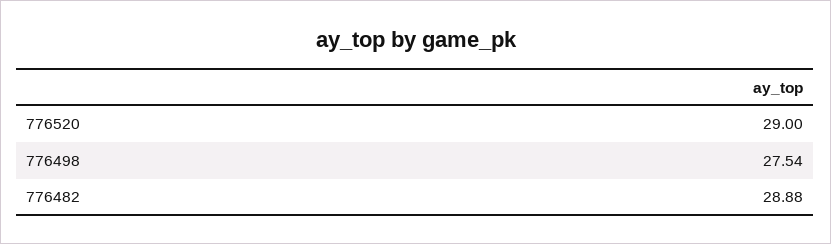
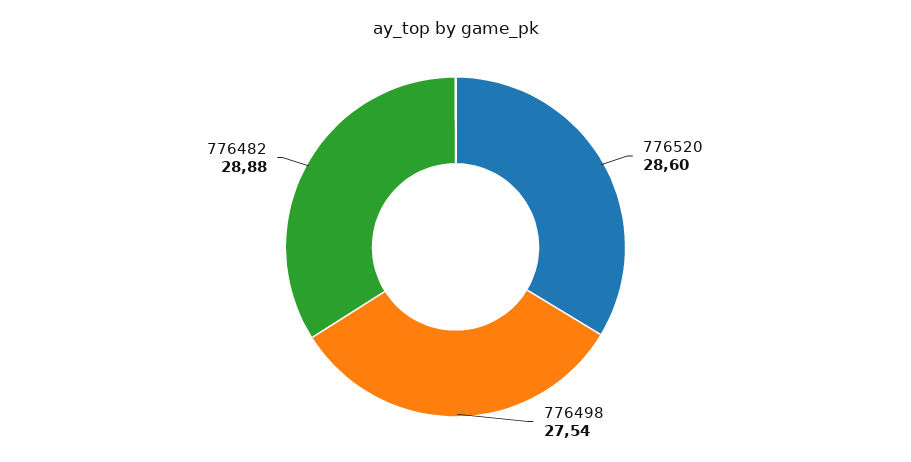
776520: 29 -> 28.6

